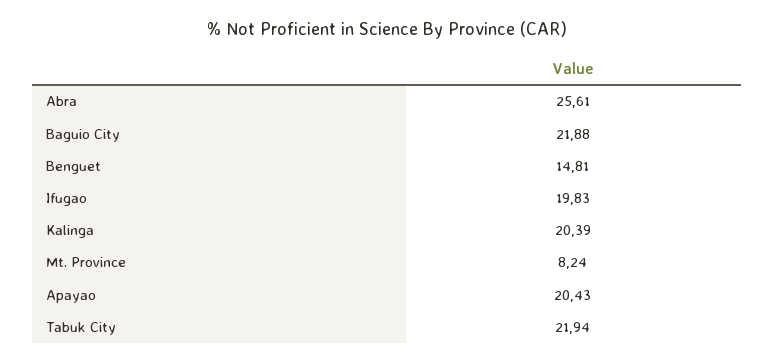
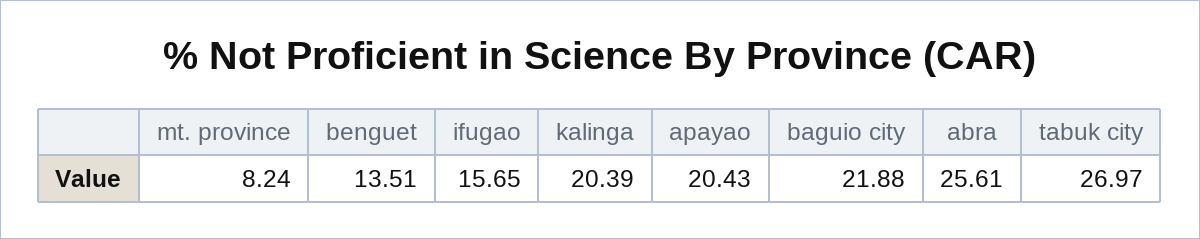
Benguet: 14.81 -> 13.51
Ifugao: 19.83 -> 15.65
Tabuk City: 21.94 -> 26.97

